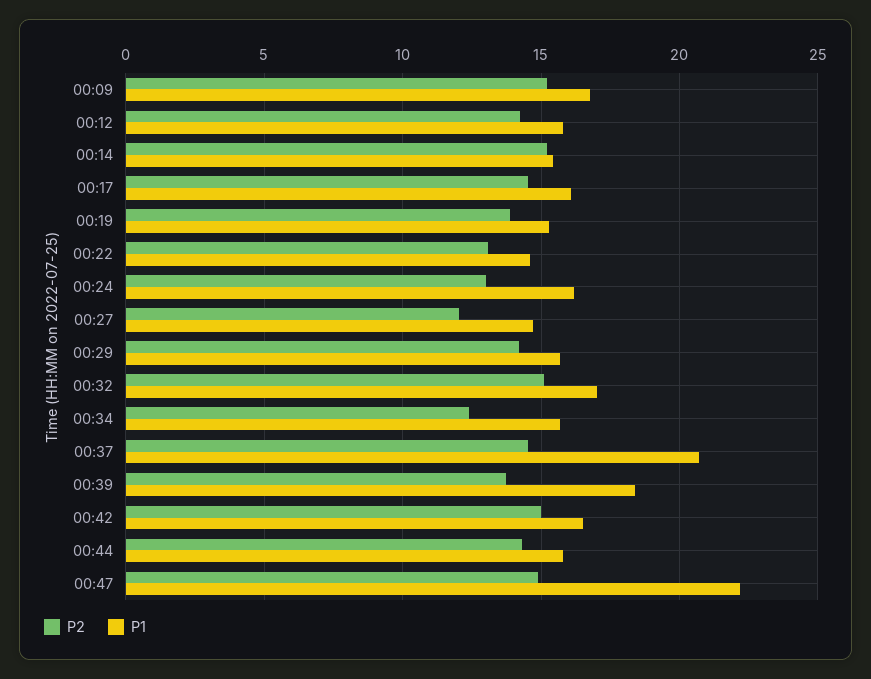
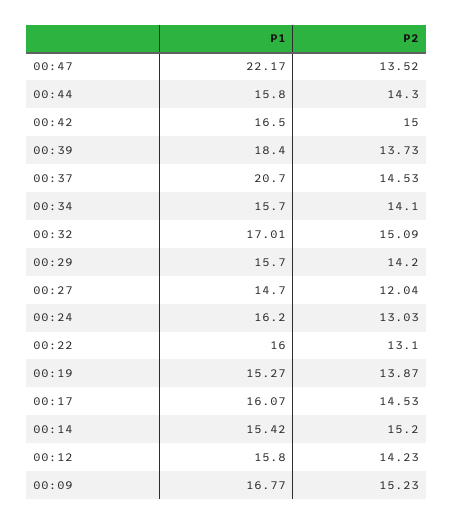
P1, 00:22: 14.5 -> 16
P2, 00:34: 12.5 -> 14.1
P2, 00:47: 15 -> 13.52

